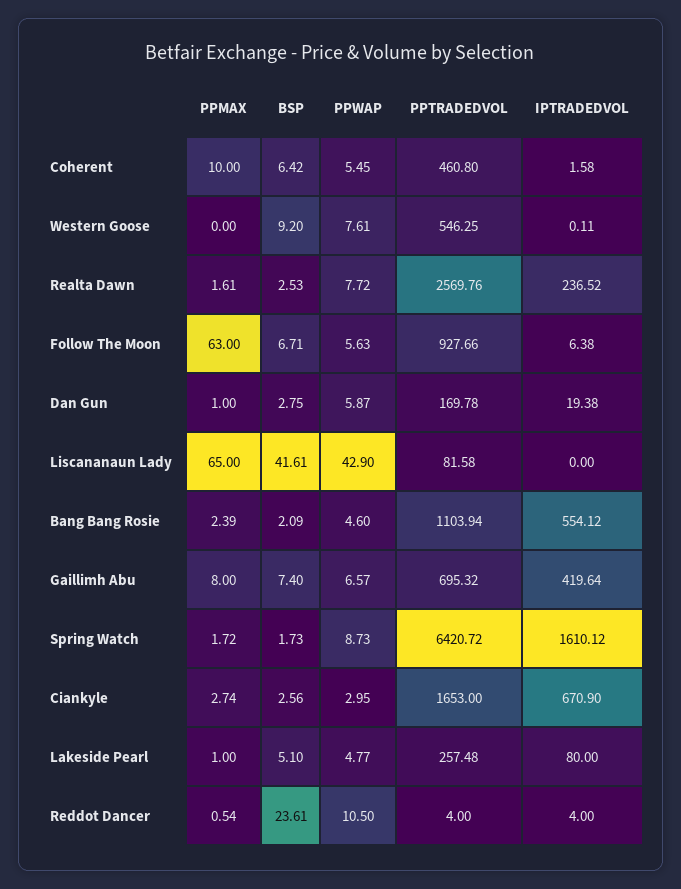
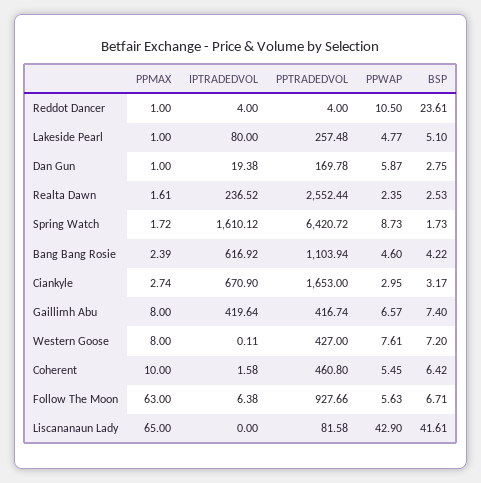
PPMAX, Western Goose: 0 -> 8
BSP, Western Goose: 9.2 -> 7.2
PPTRADEDVOL, Western Goose: 546.25 -> 427
PPWAP, Realta Dawn: 7.72 -> 2.35
PPTRADEDVOL, Realta Dawn: 2569.76 -> 2552.44
BSP, Bang Bang Rosie: 2.09 -> 4.22
IPTRADEDVOL, Bang Bang Rosie: 554.12 -> 616.92
PPTRADEDVOL, Gaillimh Abu: 695.32 -> 416.74
BSP, Ciankyle: 2.56 -> 3.17
PPMAX, Reddot Dancer: 0.54 -> 1

